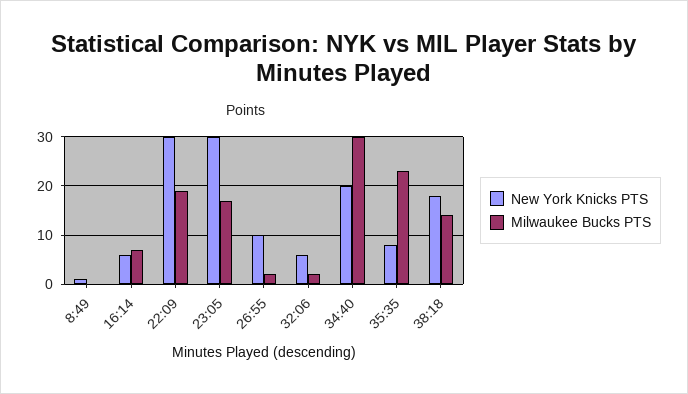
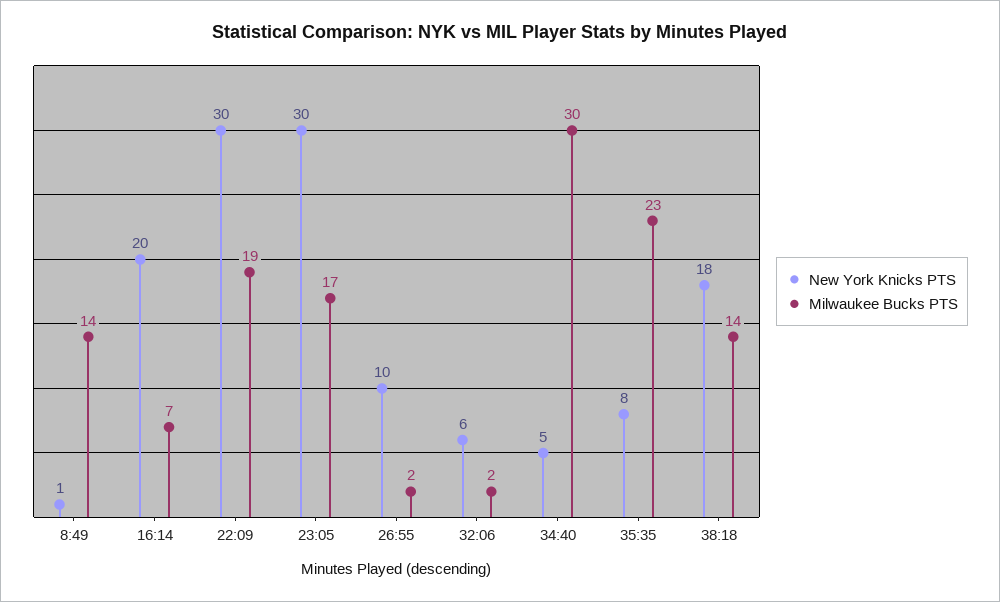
Milwaukee Bucks PTS, 8:49: 0 -> 14
New York Knicks PTS, 16:14: 5 -> 20
New York Knicks PTS, 34:40: 20 -> 5

